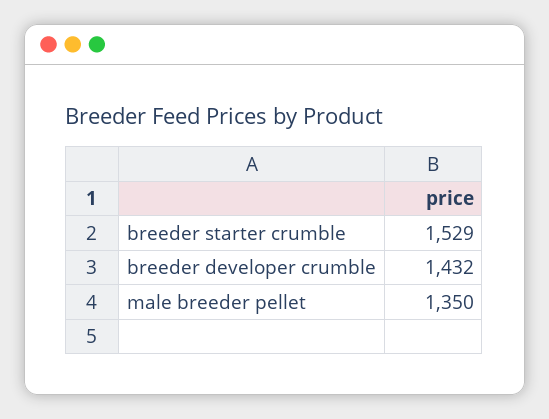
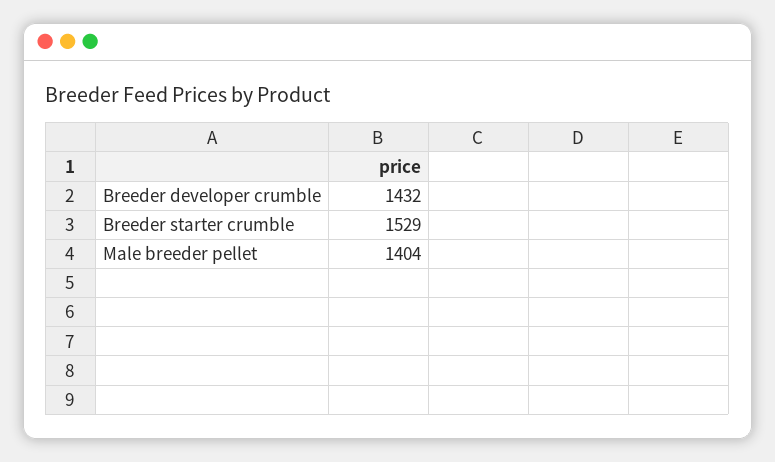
male breeder pellet: 1350 -> 1404

